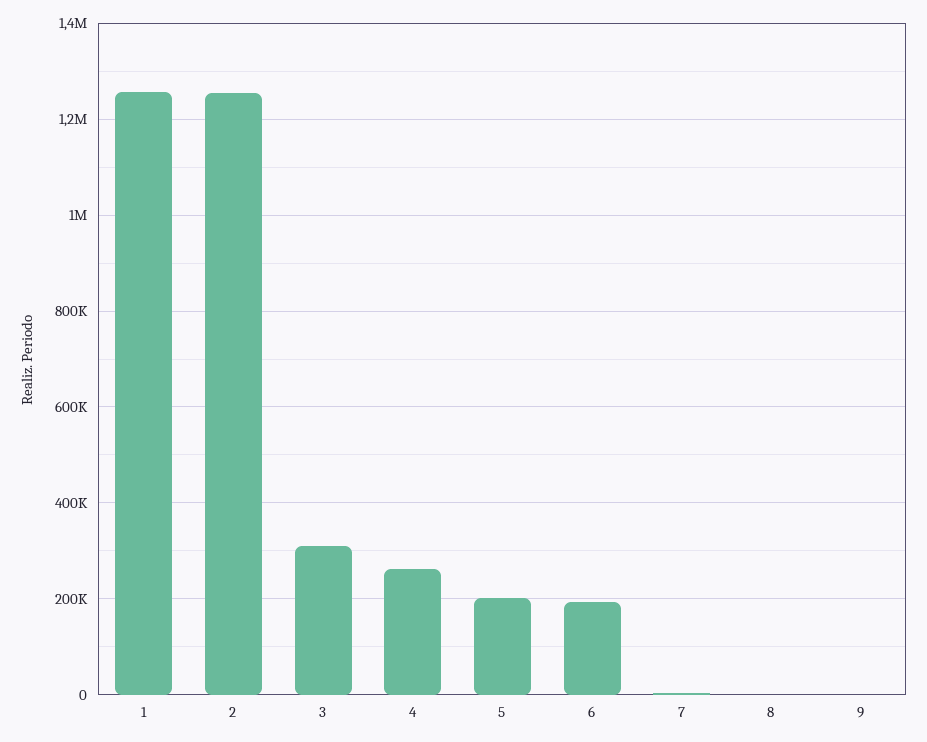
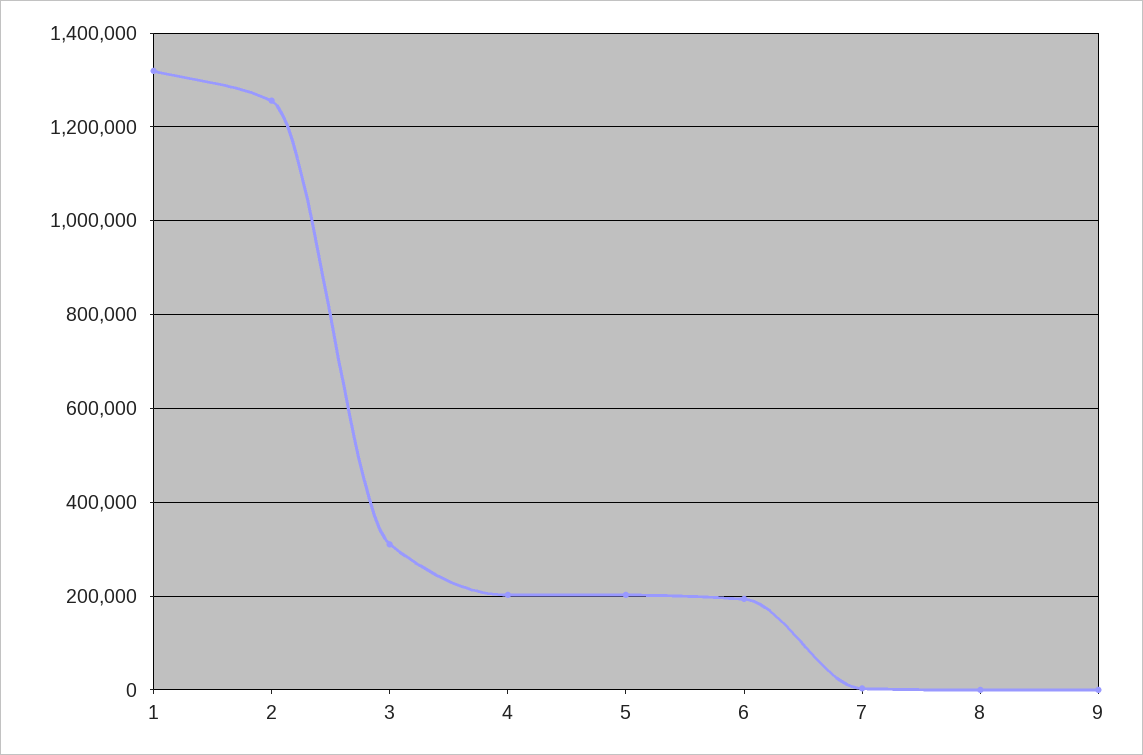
1: 1260000 -> 1320000
4: 260000 -> 200000

